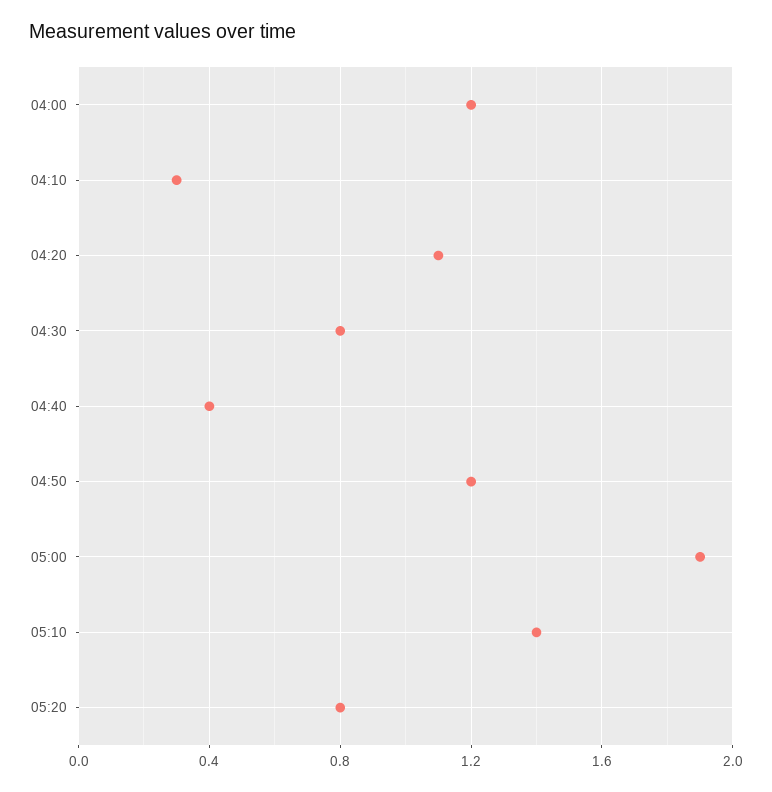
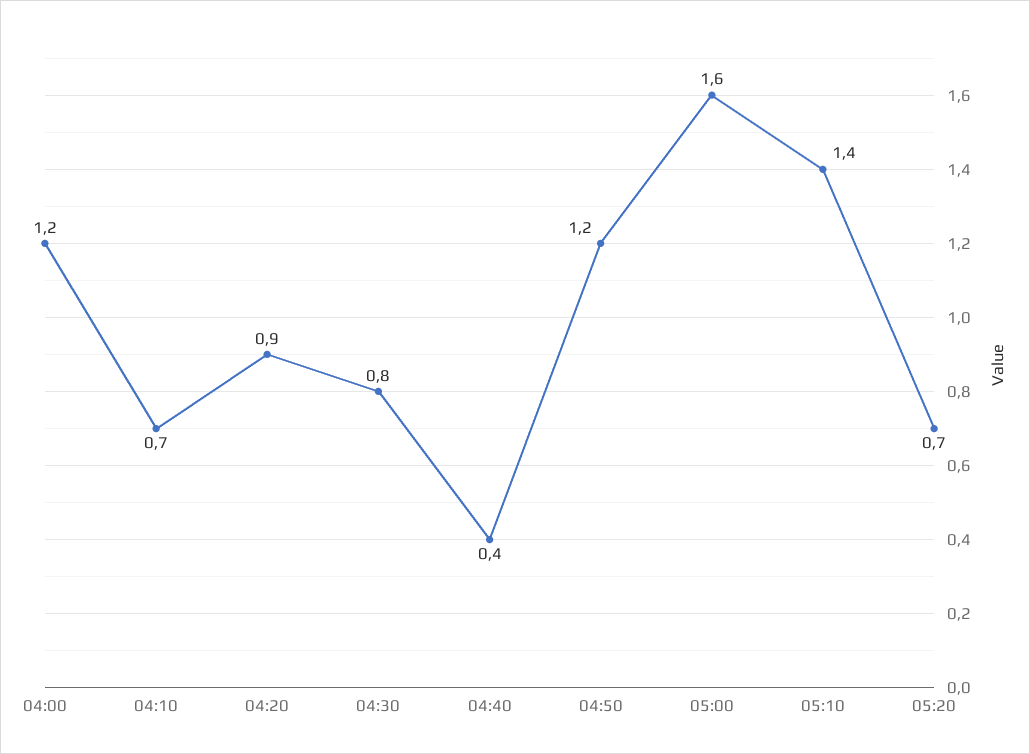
04:10: 0.3 -> 0.7
04:20: 1.1 -> 0.9
05:00: 1.9 -> 1.6
05:20: 0.8 -> 0.7

